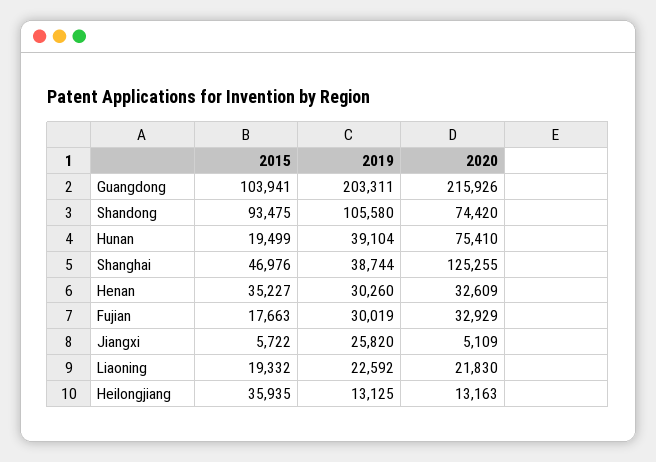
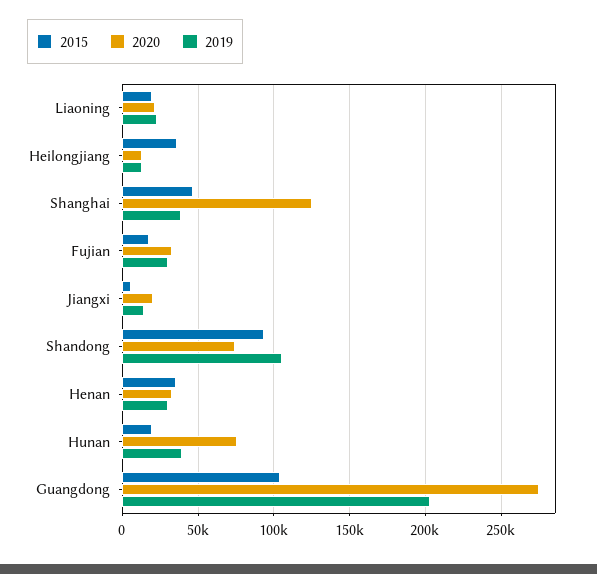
2020, Guangdong: 215926 -> 275000
2019, Jiangxi: 25820 -> 15000
2020, Jiangxi: 5109 -> 20000

